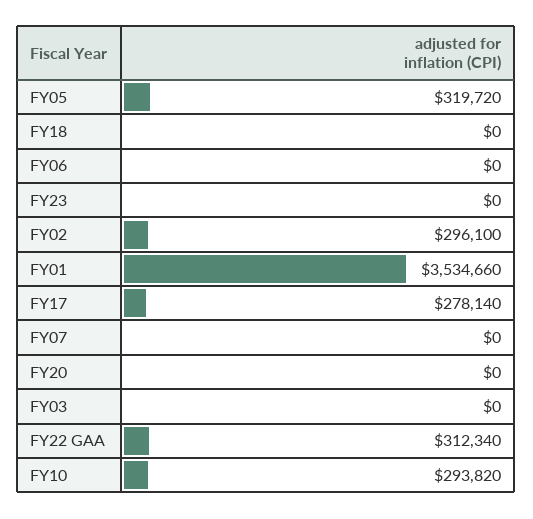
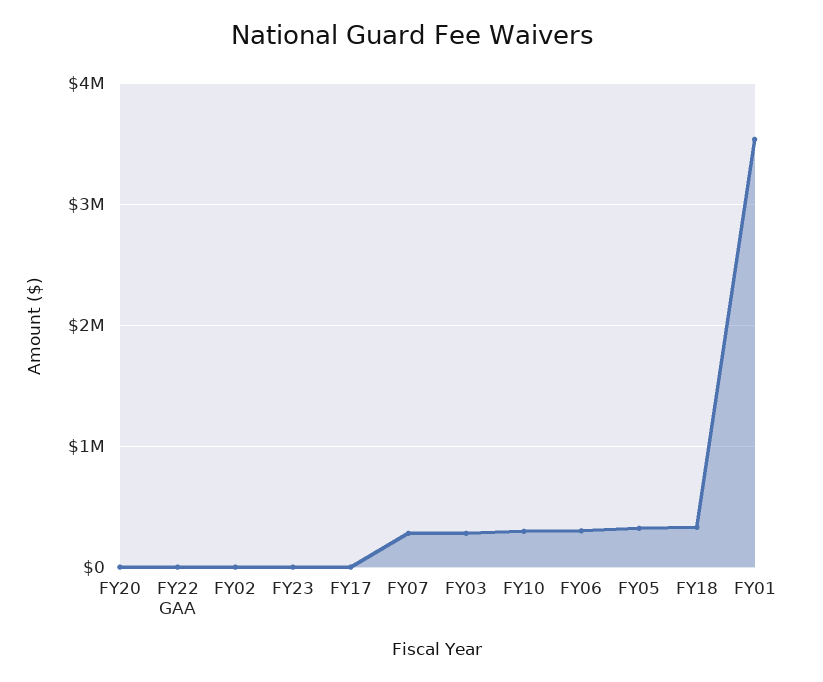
FY18: 0 -> 300000
FY06: 0 -> 300000
FY02: 296100 -> 0
FY17: 278140 -> 0
FY07: 0 -> 300000
FY03: 0 -> 300000
FY22 GAA: 312340 -> 0

